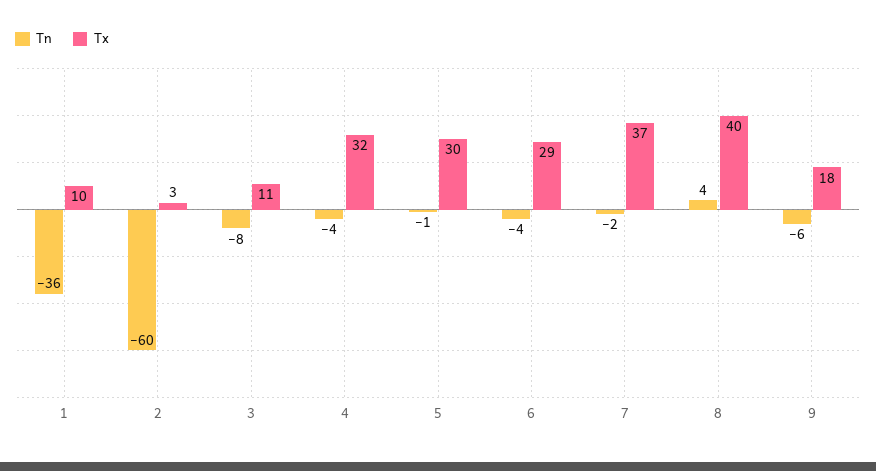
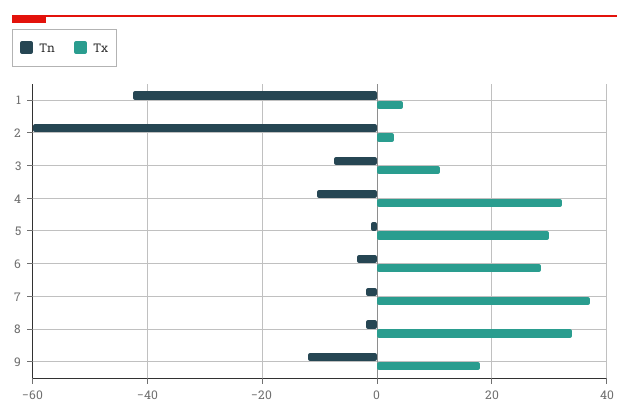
Tn, 1: -36 -> -42
Tx, 1: 10 -> 4
Tn, 4: -4 -> -10
Tn, 8: 4 -> -2
Tx, 8: 40 -> 34
Tn, 9: -6 -> -12

